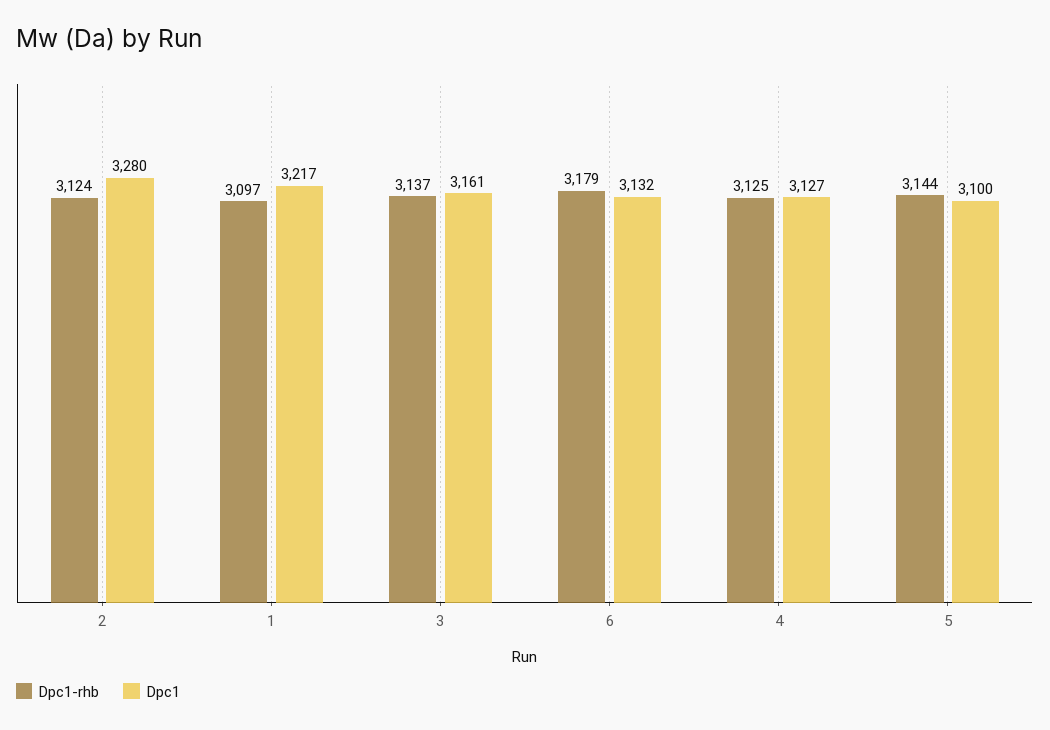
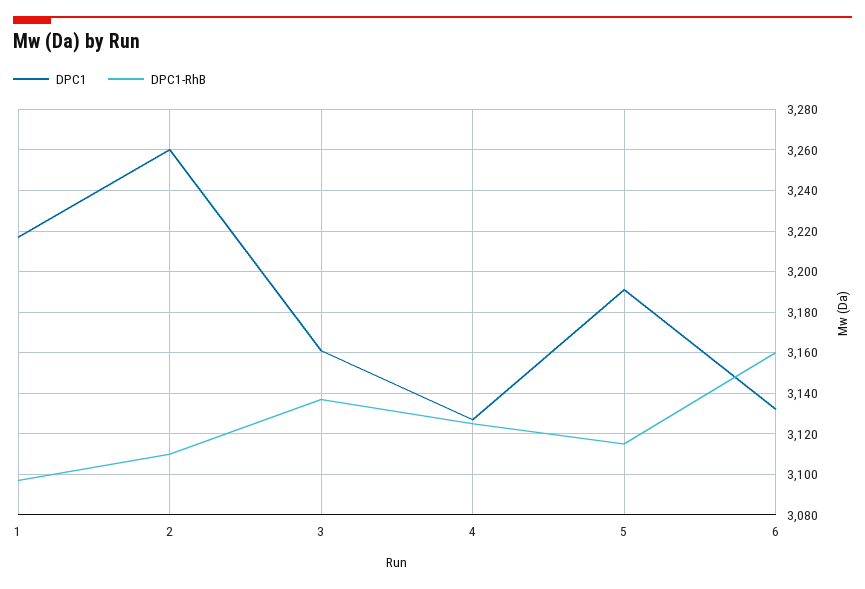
Dpc1-rhb, 2: 3124 -> 3110
Dpc1, 2: 3280 -> 3260
Dpc1-rhb, 6: 3179 -> 3160
Dpc1-rhb, 5: 3144 -> 3115
Dpc1, 5: 3100 -> 3190

